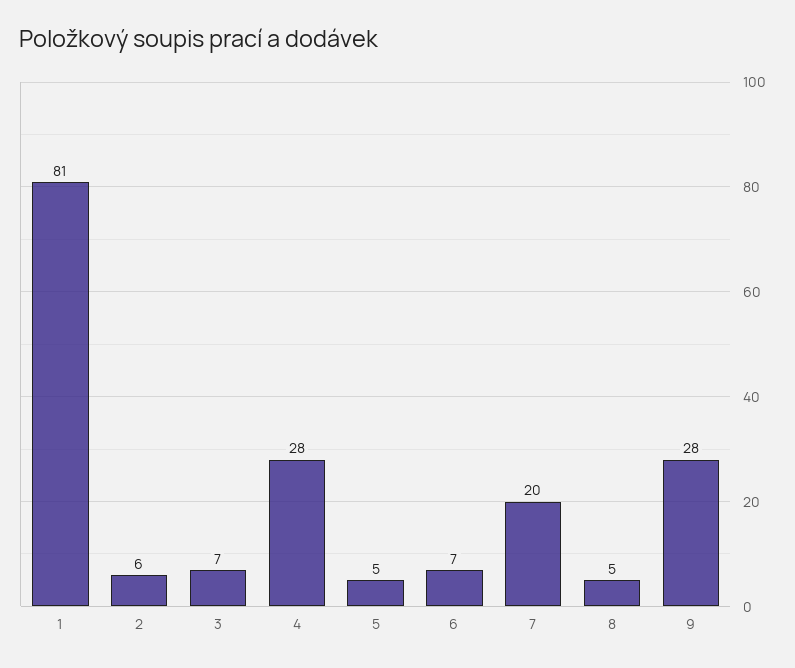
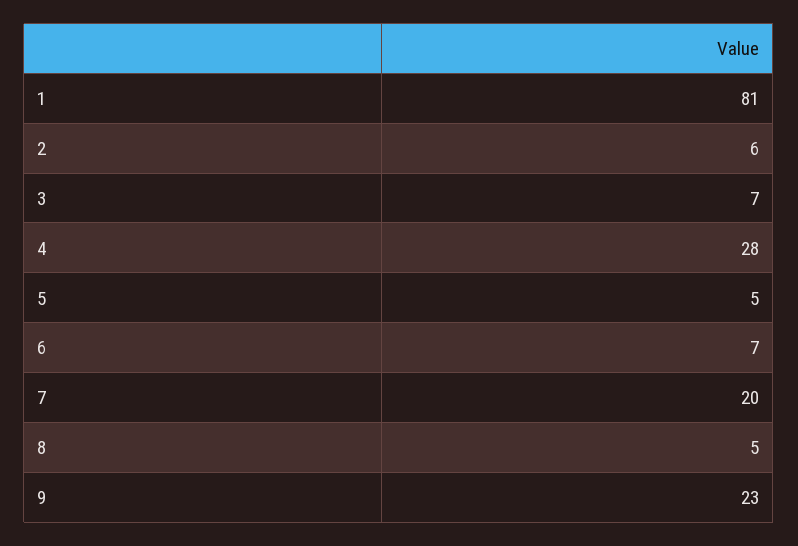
9: 28 -> 23

